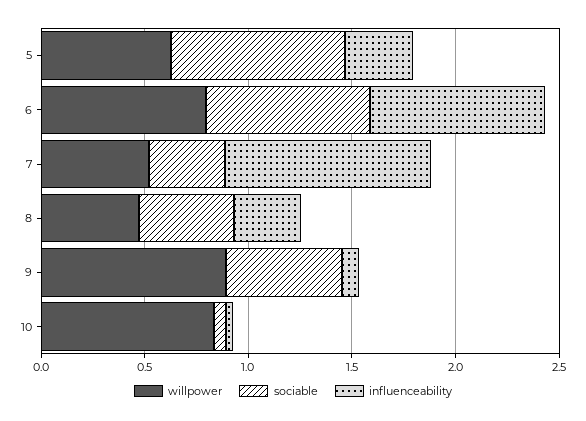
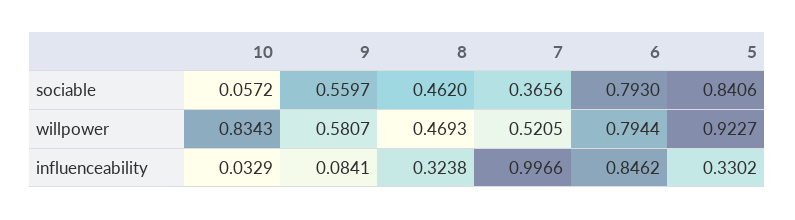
willpower, 5: 0.6 -> 0.9227
willpower, 9: 0.9 -> 0.5807

